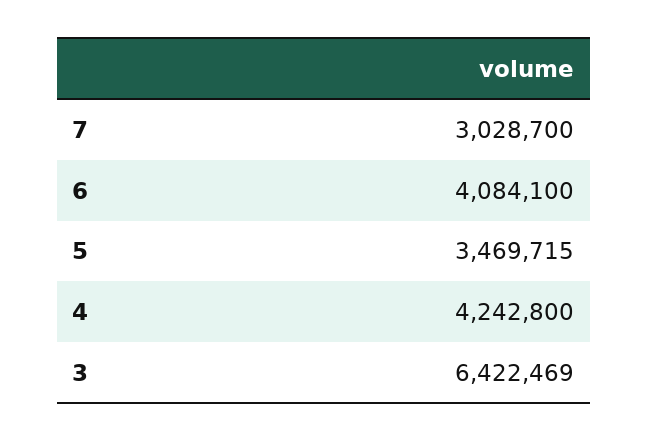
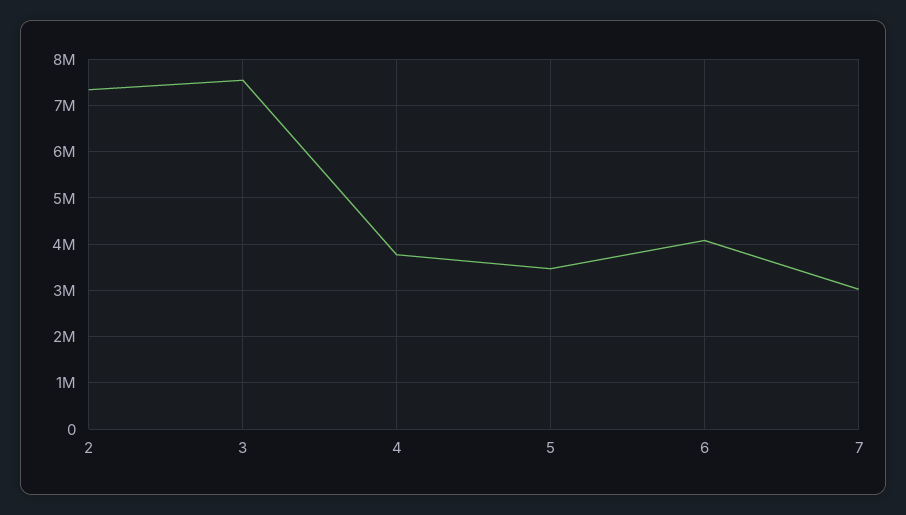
4: 4242800 -> 3800000
3: 6422469 -> 7600000
2: none -> 7400000

